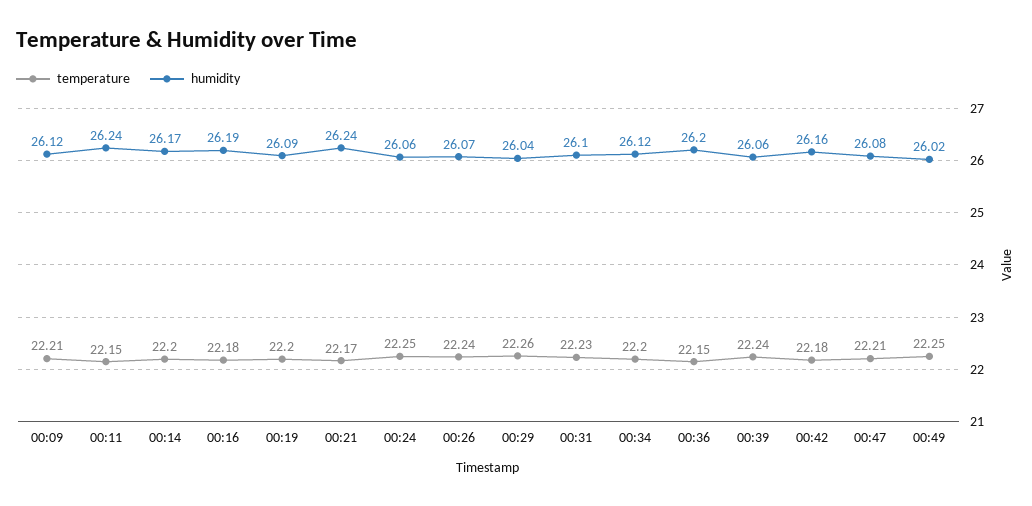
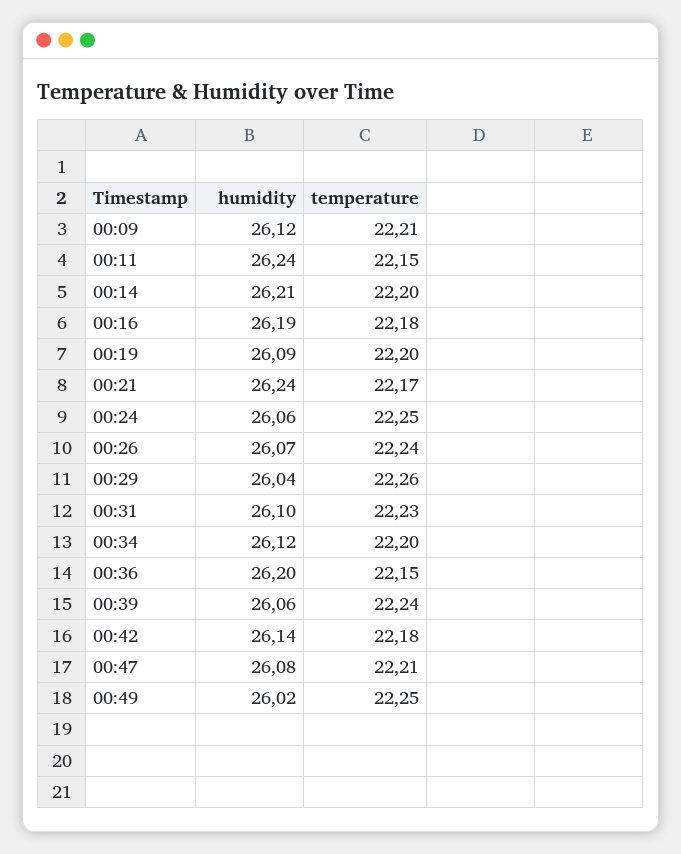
humidity, 00:14: 26.17 -> 26.21
humidity, 00:42: 26.16 -> 26.14

